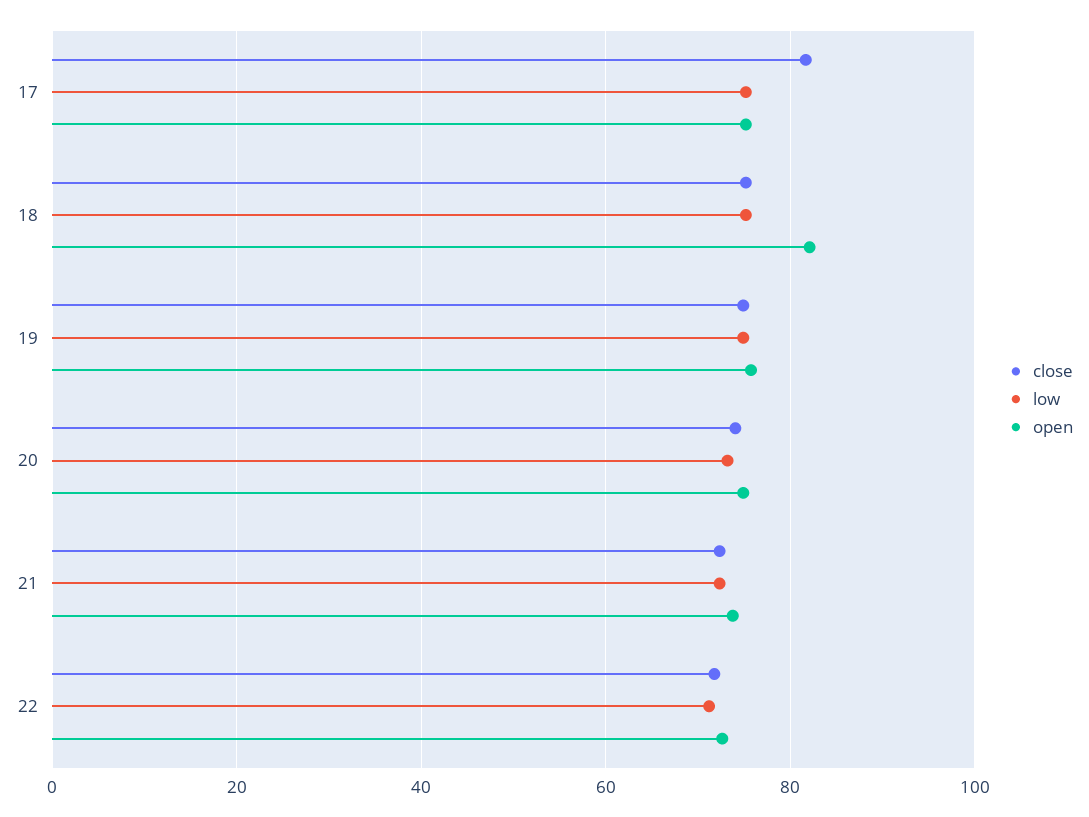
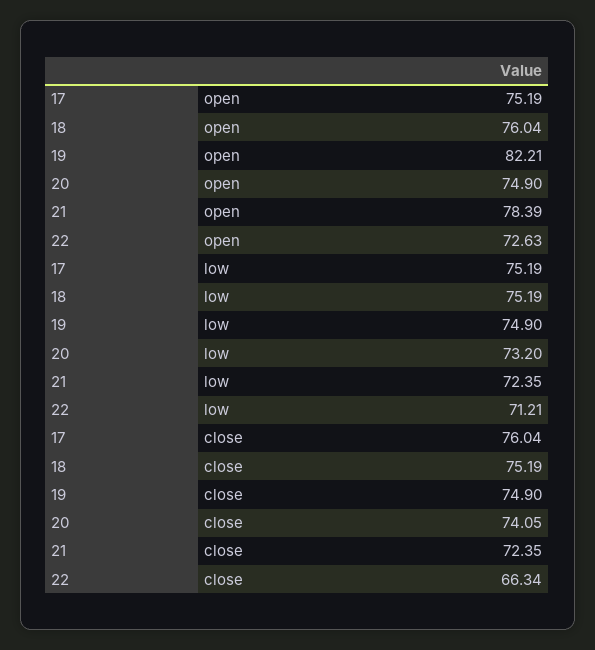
close, 17: 82 -> 76.04
open, 18: 82 -> 76.04
open, 19: 76 -> 82.21
open, 21: 74 -> 78.39
close, 22: 72 -> 66.34

